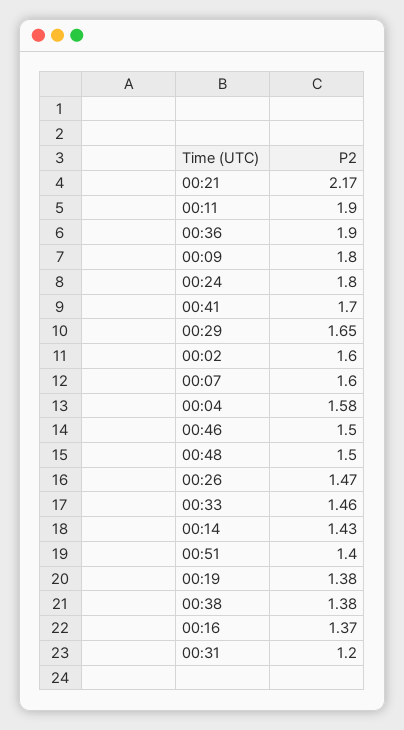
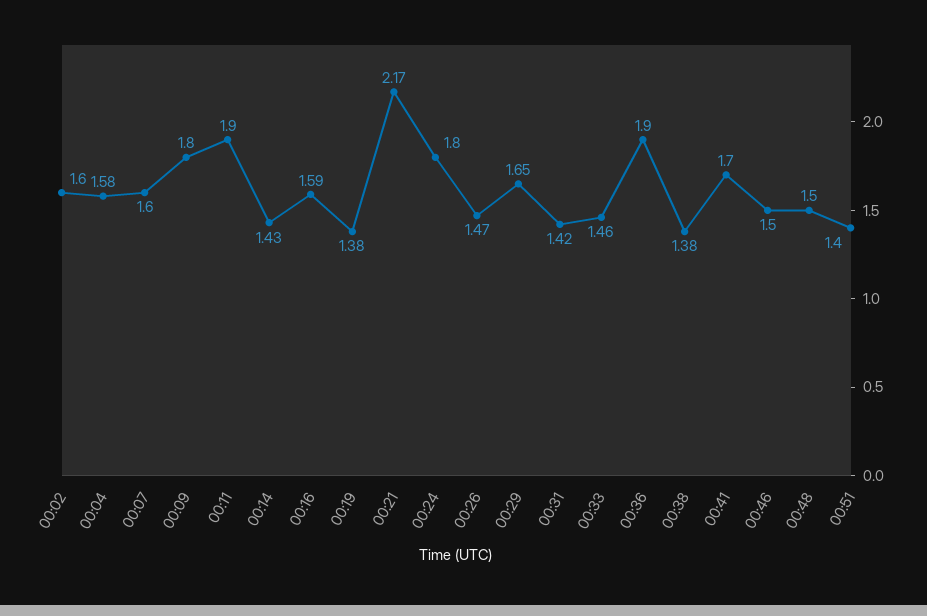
00:16: 1.37 -> 1.59
00:31: 1.2 -> 1.42

